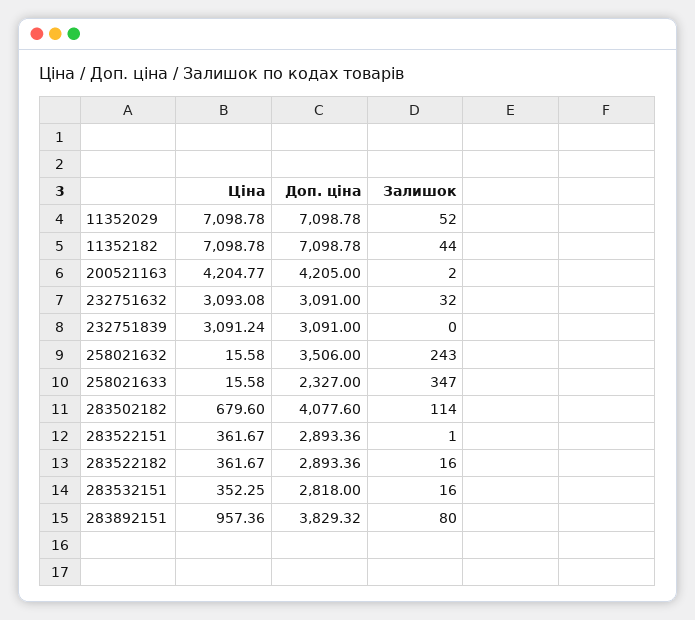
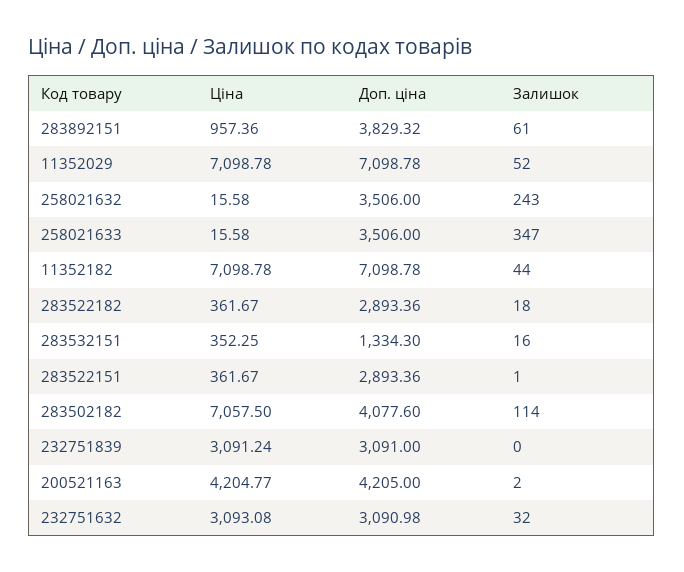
Доп. ціна, 232751632: 3091 -> 3090.98
Доп. ціна, 258021633: 2327 -> 3506
Ціна, 283502182: 679.6 -> 7057.5
Залишок, 283522182: 16 -> 18
Доп. ціна, 283532151: 2818 -> 1334.3
Залишок, 283892151: 80 -> 61

